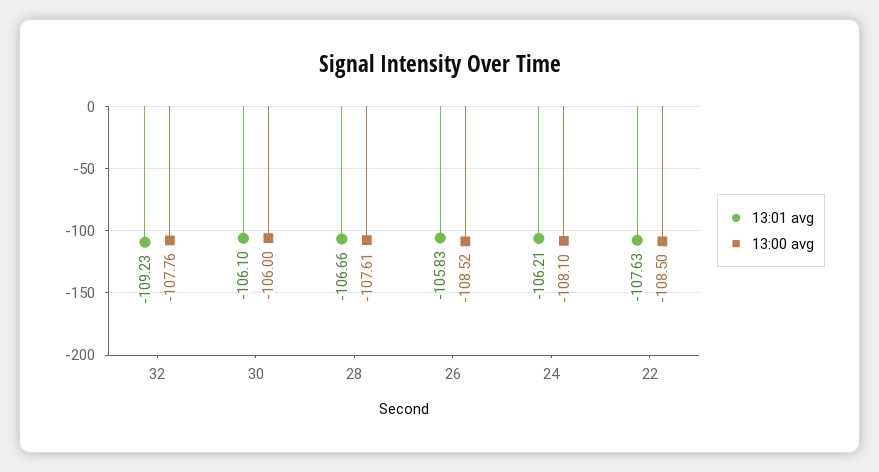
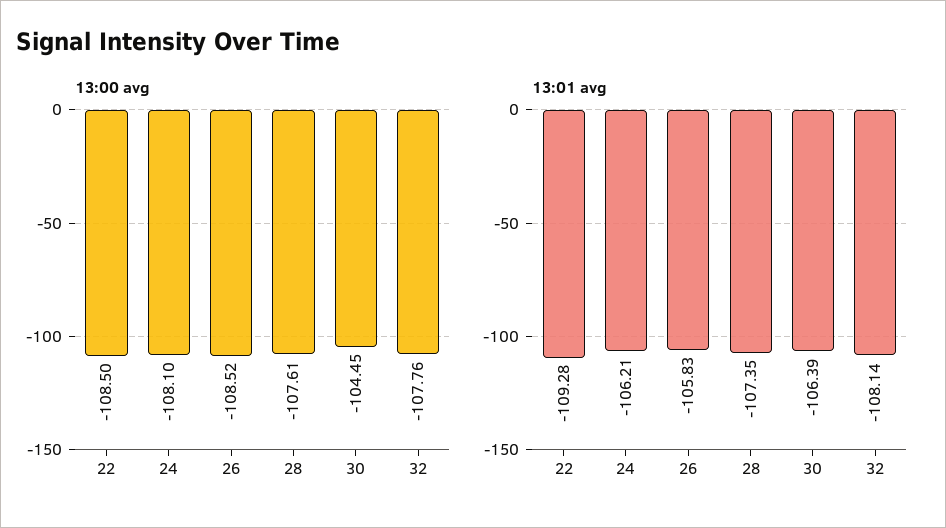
13:01 avg, 32: -109.23 -> -108.14
13:01 avg, 30: -106.1 -> -106.39
13:00 avg, 30: -106 -> -104.45
13:01 avg, 28: -106.66 -> -107.35
13:01 avg, 22: -107.63 -> -109.28

